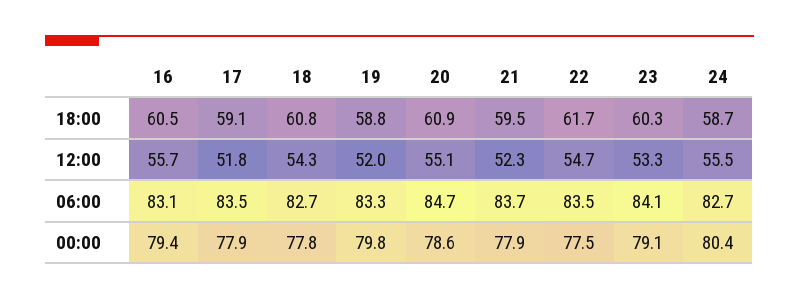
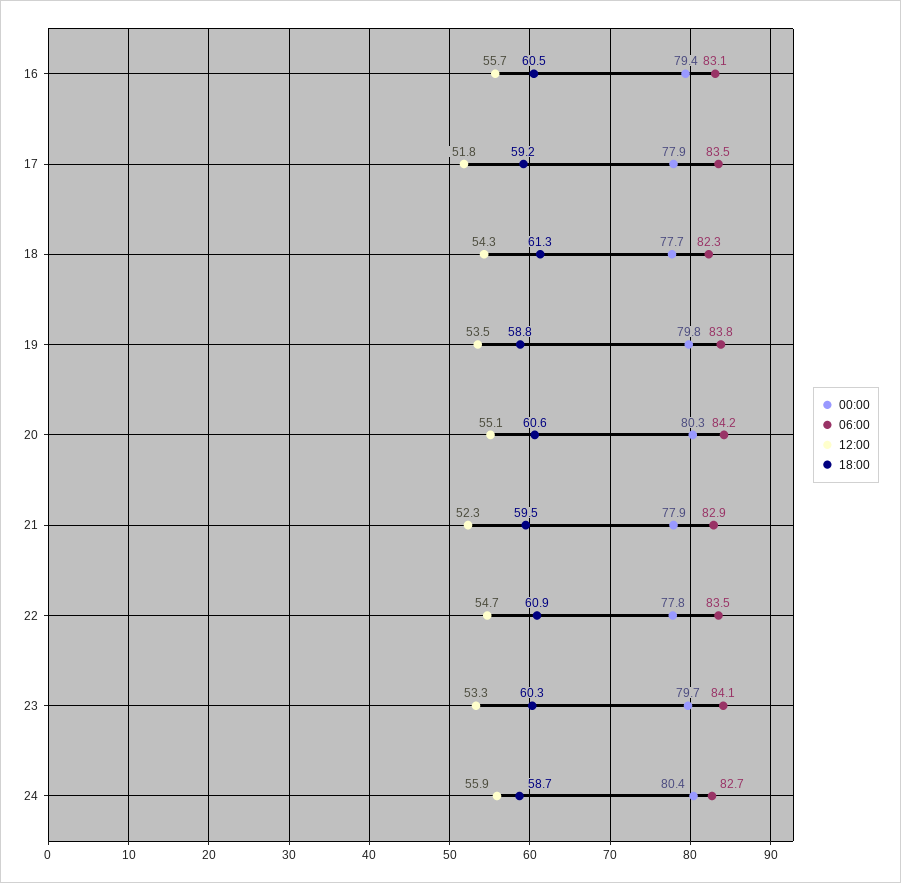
18:00, 17: 59.1 -> 59.2
18:00, 18: 60.8 -> 61.3
18:00, 20: 60.9 -> 60.6
18:00, 22: 61.7 -> 60.9
12:00, 19: 52 -> 53.5
12:00, 24: 55.5 -> 55.9
06:00, 18: 82.7 -> 82.3
06:00, 19: 83.3 -> 83.8
06:00, 20: 84.7 -> 84.2
06:00, 21: 83.7 -> 82.9
00:00, 18: 77.8 -> 77.7
00:00, 20: 78.6 -> 80.3
00:00, 22: 77.5 -> 77.8
00:00, 23: 79.1 -> 79.7

